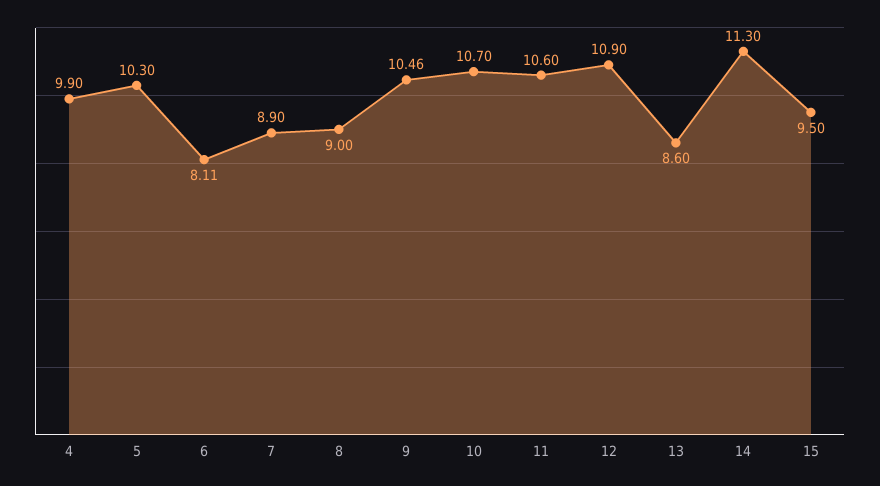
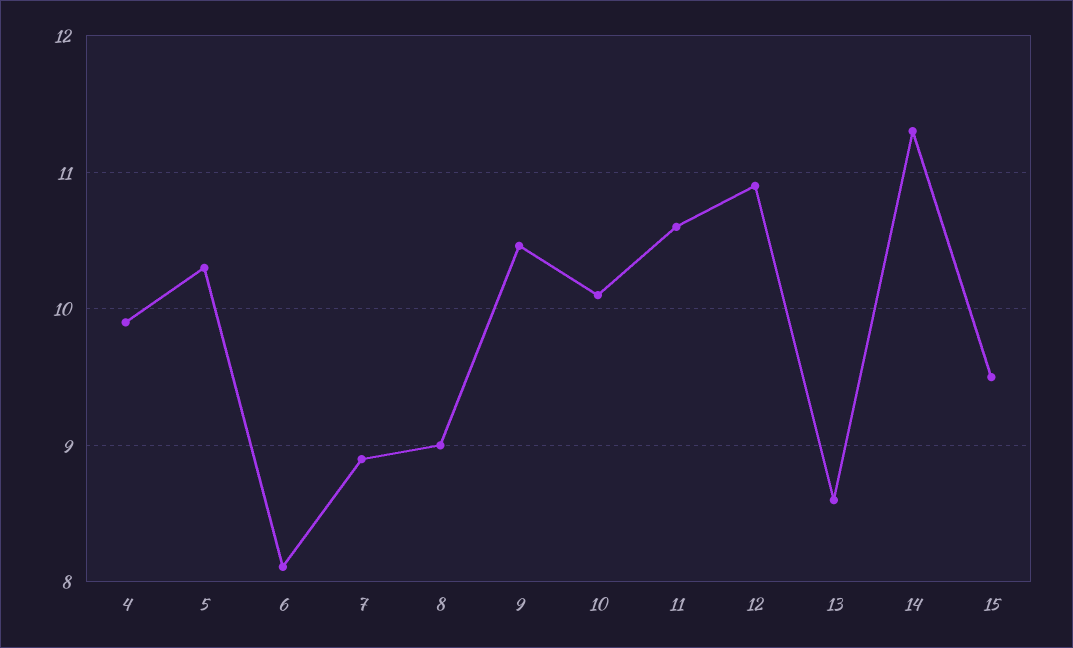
10: 10.7 -> 10.1

